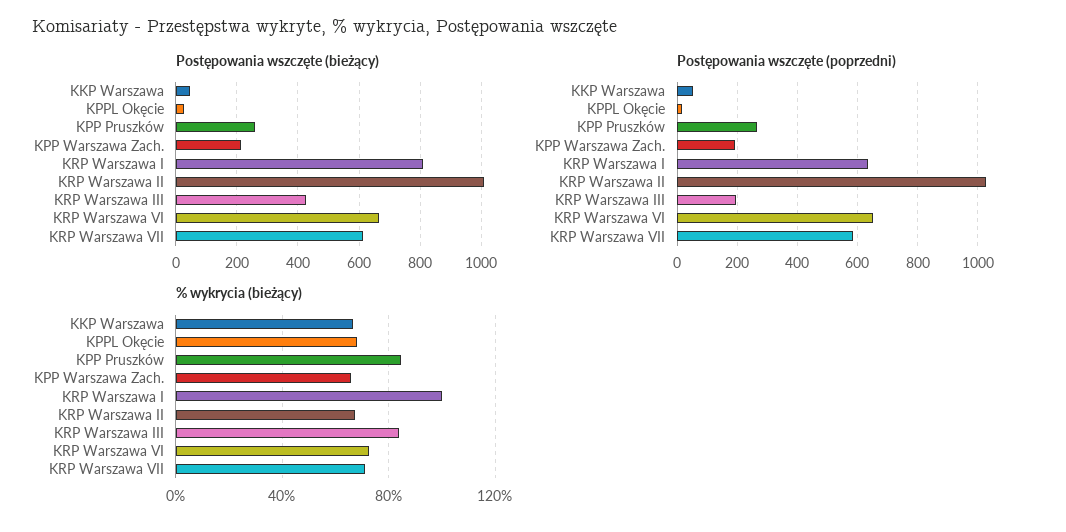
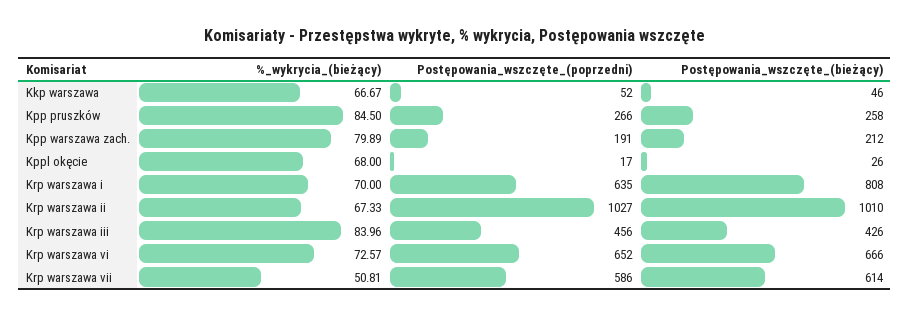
Postępowania wszczęte (poprzedni), KRP Warszawa III: 200 -> 456
% wykrycia (bieżący), KPP Warszawa Zach.: 65 -> 79.89
% wykrycia (bieżący), KRP Warszawa I: 100 -> 70
% wykrycia (bieżący), KRP Warszawa VII: 70 -> 50.81

